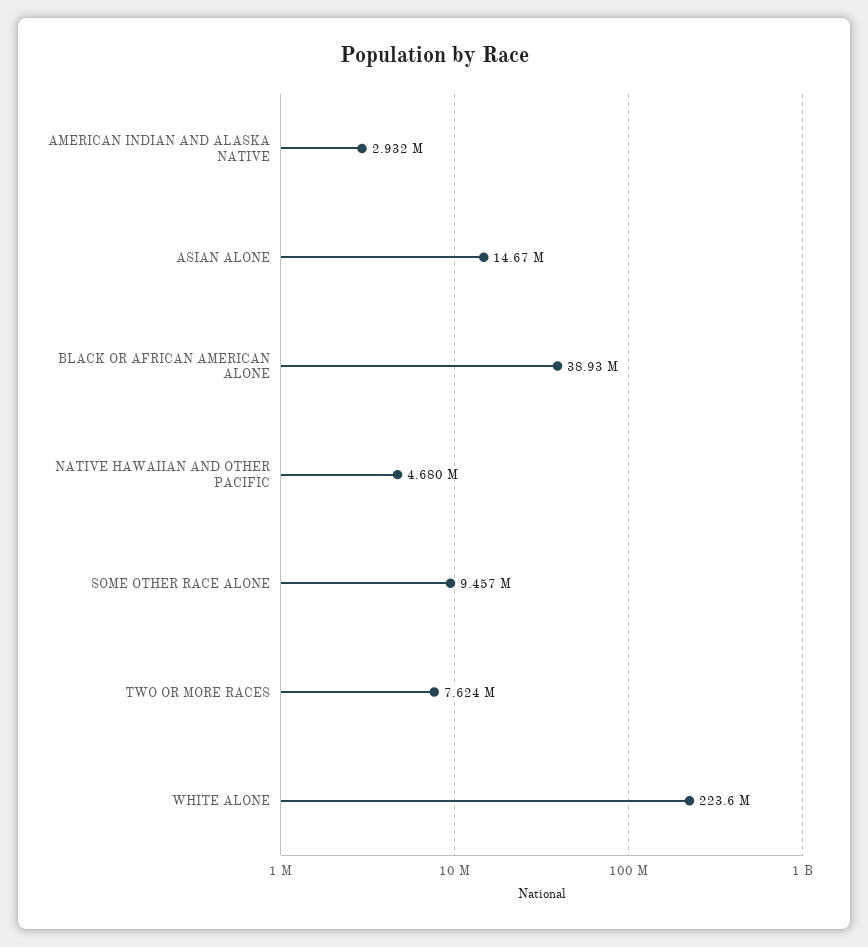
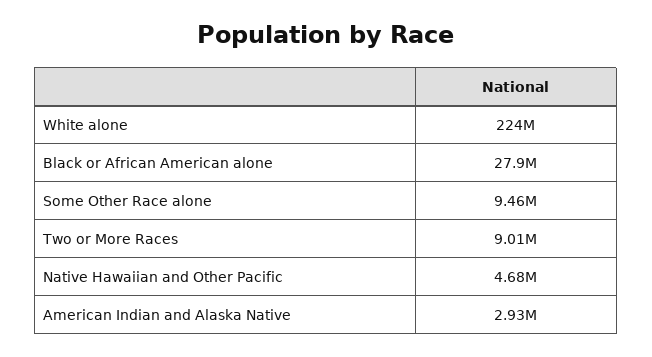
ASIAN ALONE: 14670000 -> none
BLACK OR AFRICAN AMERICAN ALONE: 38930000 -> 27900000
TWO OR MORE RACES: 7624000 -> 9010000

